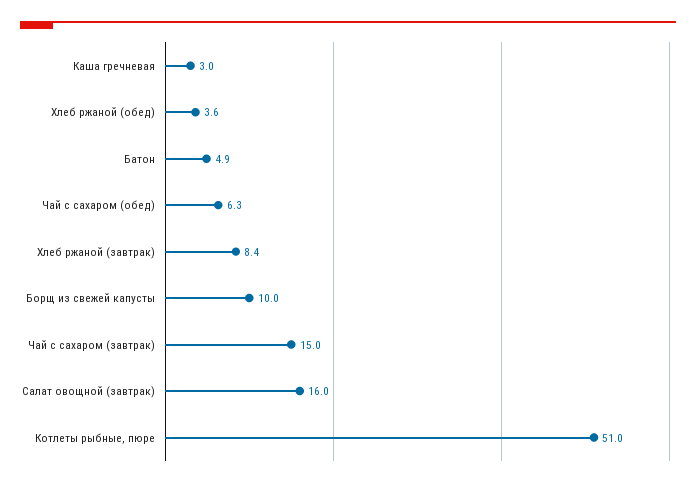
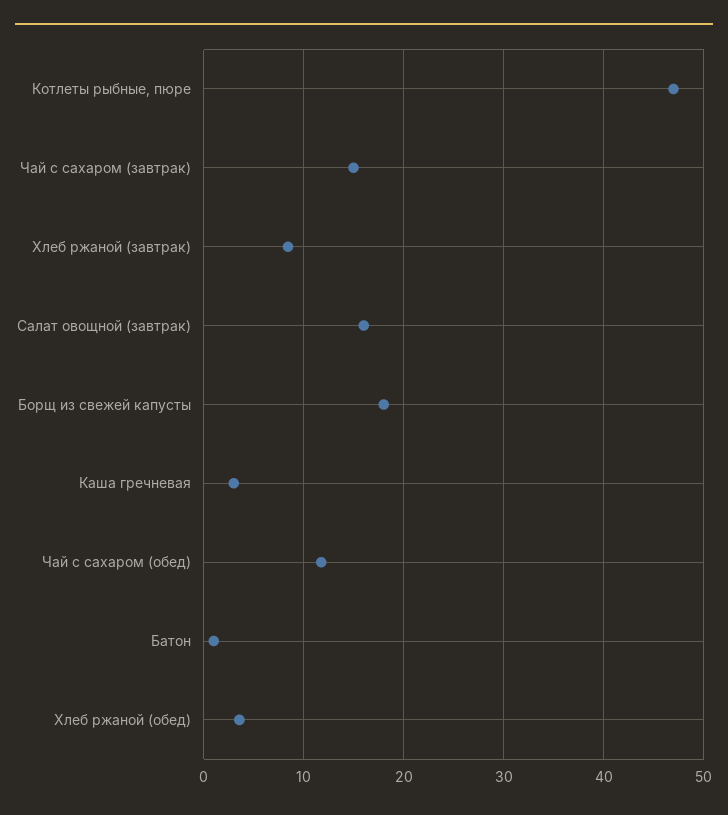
Батон: 4.9 -> 1
Чай с сахаром (обед): 6.3 -> 12
Борщ из свежей капусты: 10 -> 18
Котлеты рыбные, пюре: 51 -> 47

